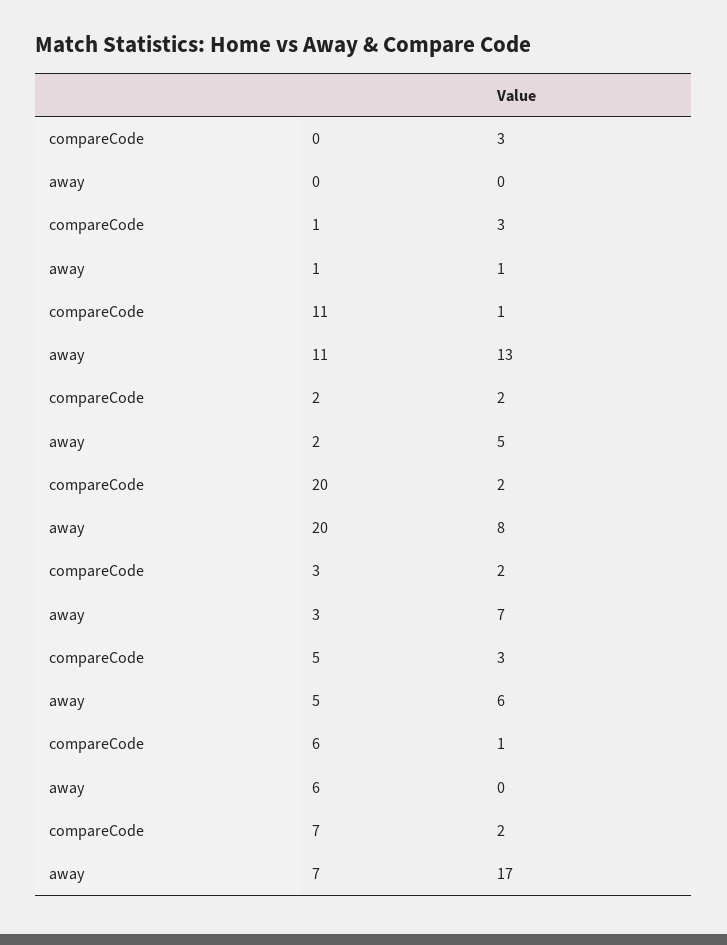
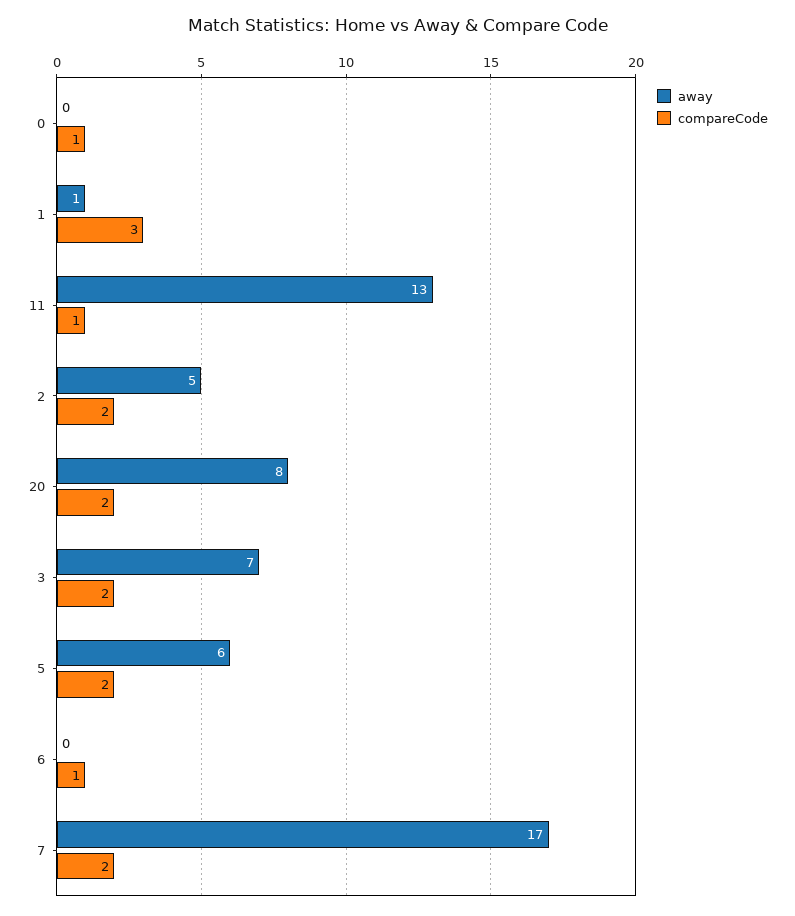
compareCode, 0: 3 -> 1
compareCode, 5: 3 -> 2

